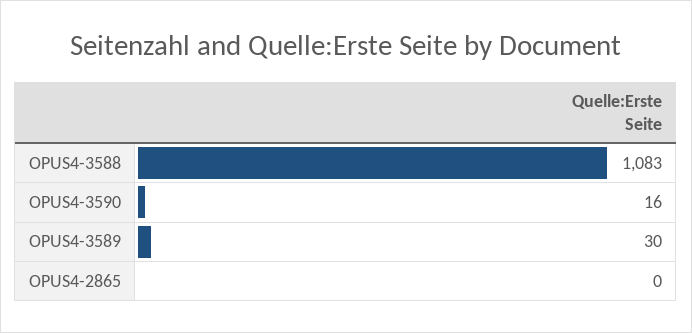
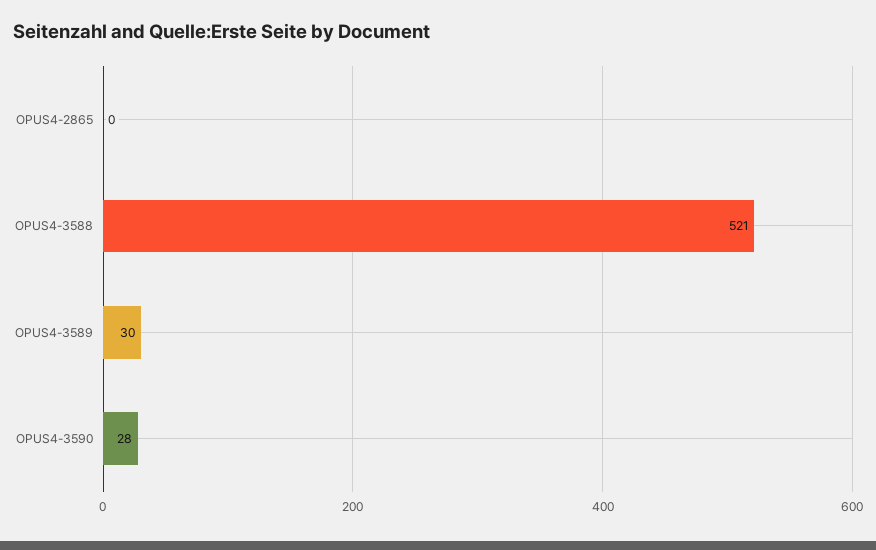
OPUS4-3588: 1083 -> 521
OPUS4-3590: 16 -> 28

